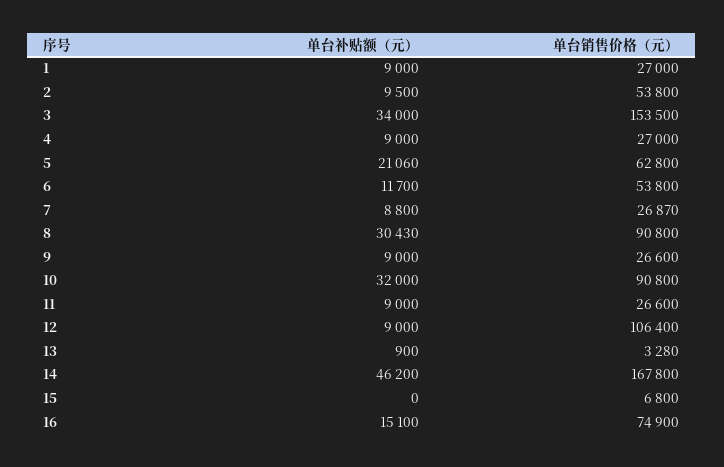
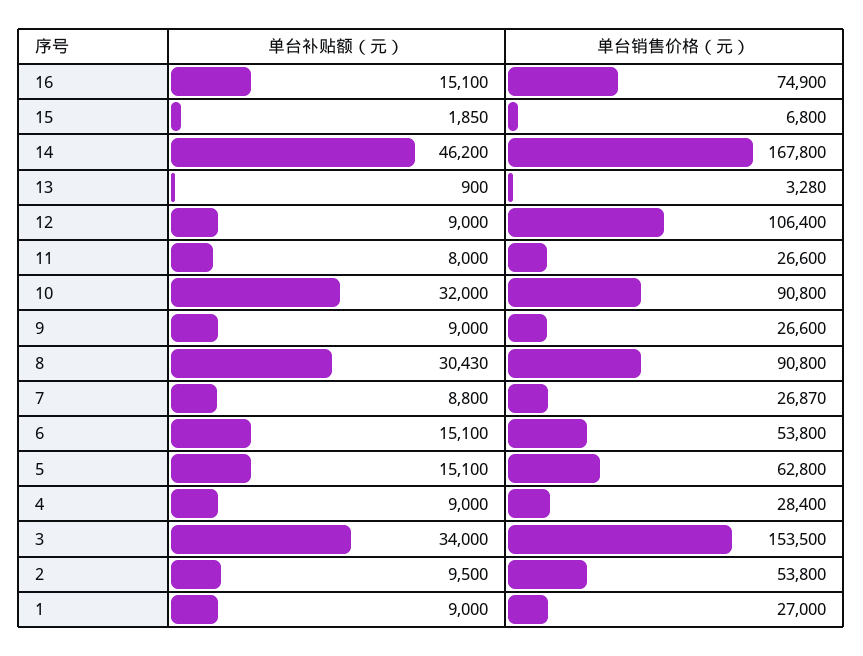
单台销售价格（元）, 4: 27000 -> 28400
单台补贴额（元）, 5: 21060 -> 15100
单台补贴额（元）, 6: 11700 -> 15100
单台补贴额（元）, 11: 9000 -> 8000
单台补贴额（元）, 15: 0 -> 1850

